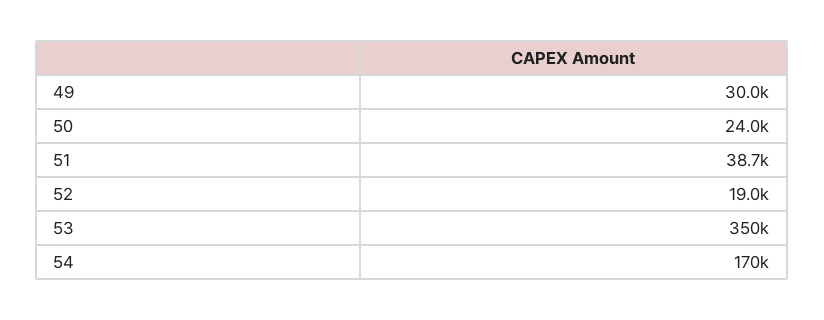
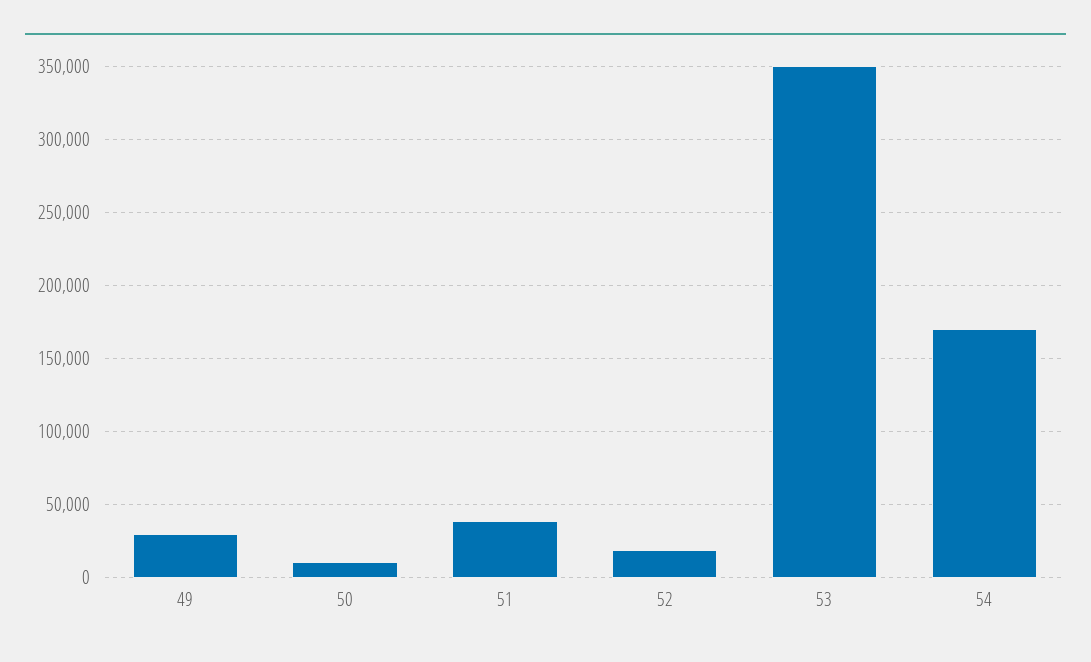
50: 24000 -> 10000

